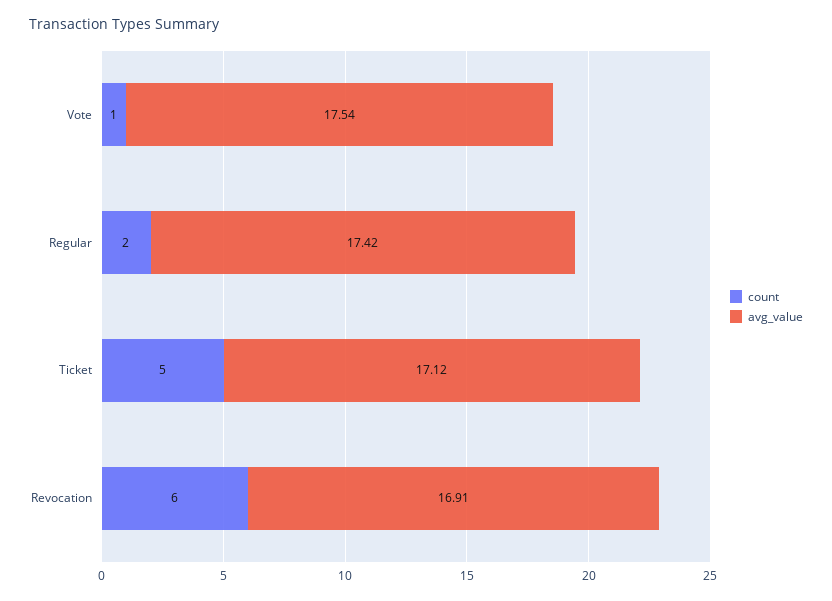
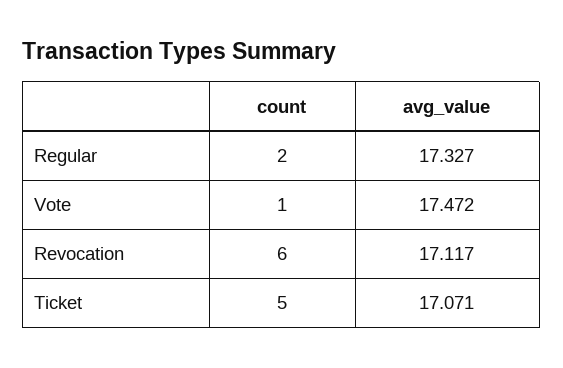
avg_value, Vote: 17.54 -> 17.472
avg_value, Regular: 17.42 -> 17.327
avg_value, Ticket: 17.12 -> 17.071
avg_value, Revocation: 16.91 -> 17.117

